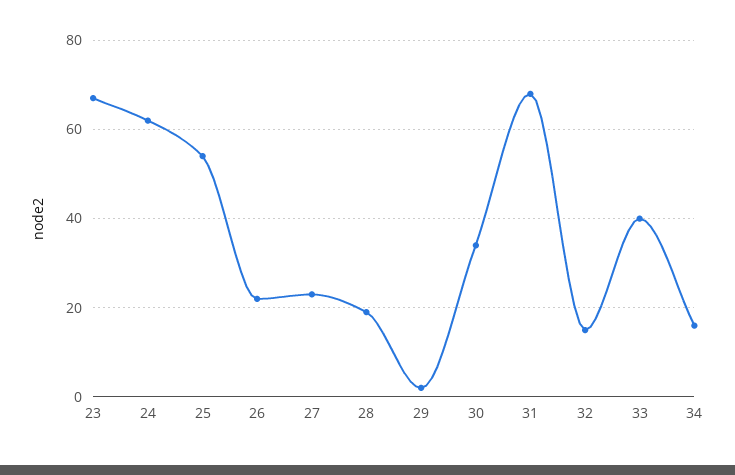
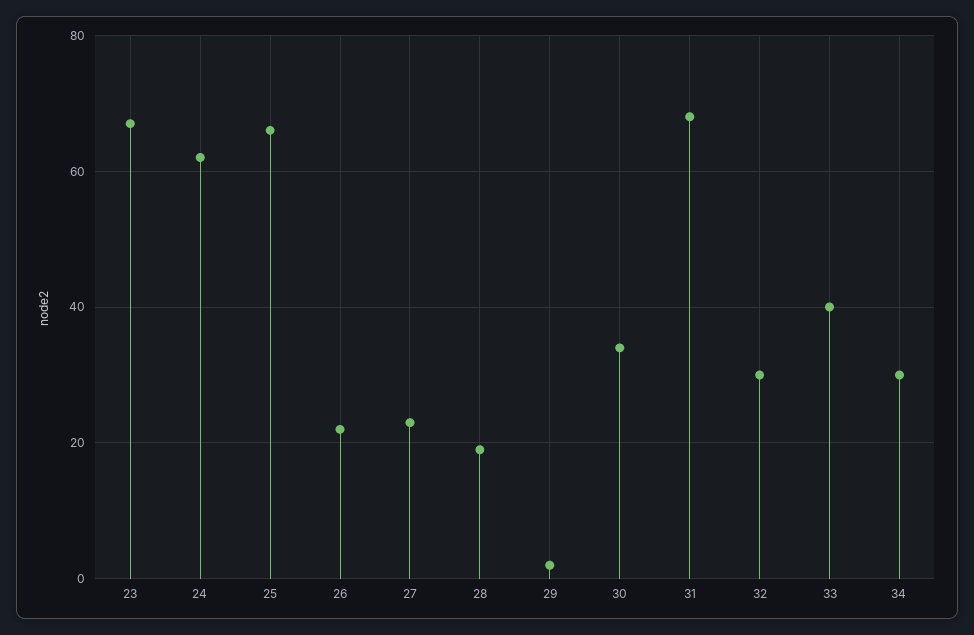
25: 55 -> 65
32: 15 -> 30
34: 15 -> 30

